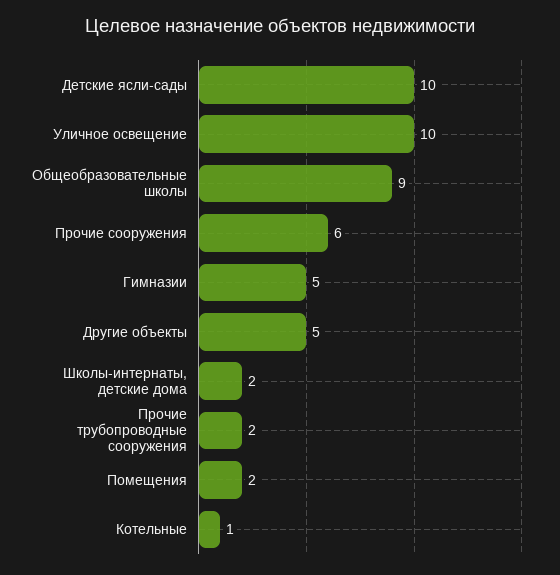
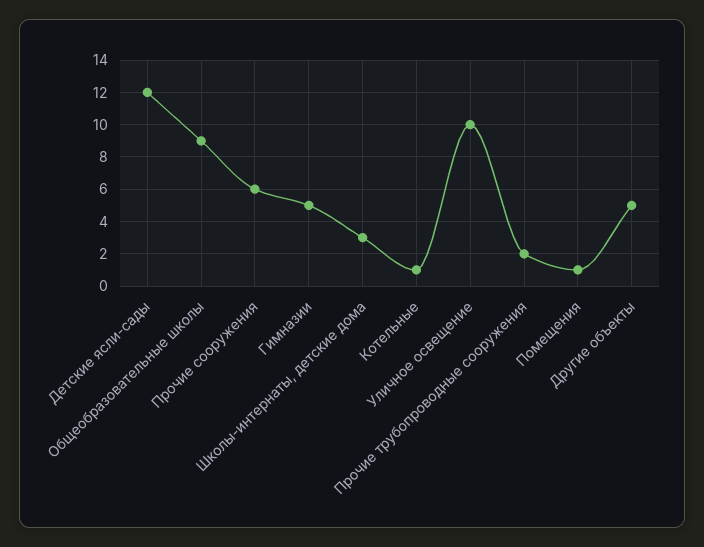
Детские ясли-сады: 10 -> 12
Школы-интернаты, детские дома: 2 -> 3
Помещения: 2 -> 1

